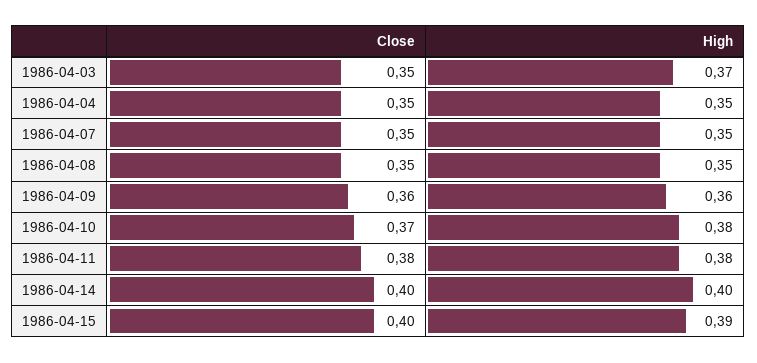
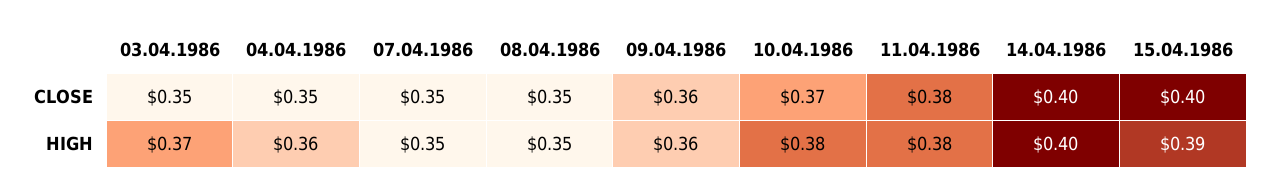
High, 1986-04-04: 0.35 -> 0.36

